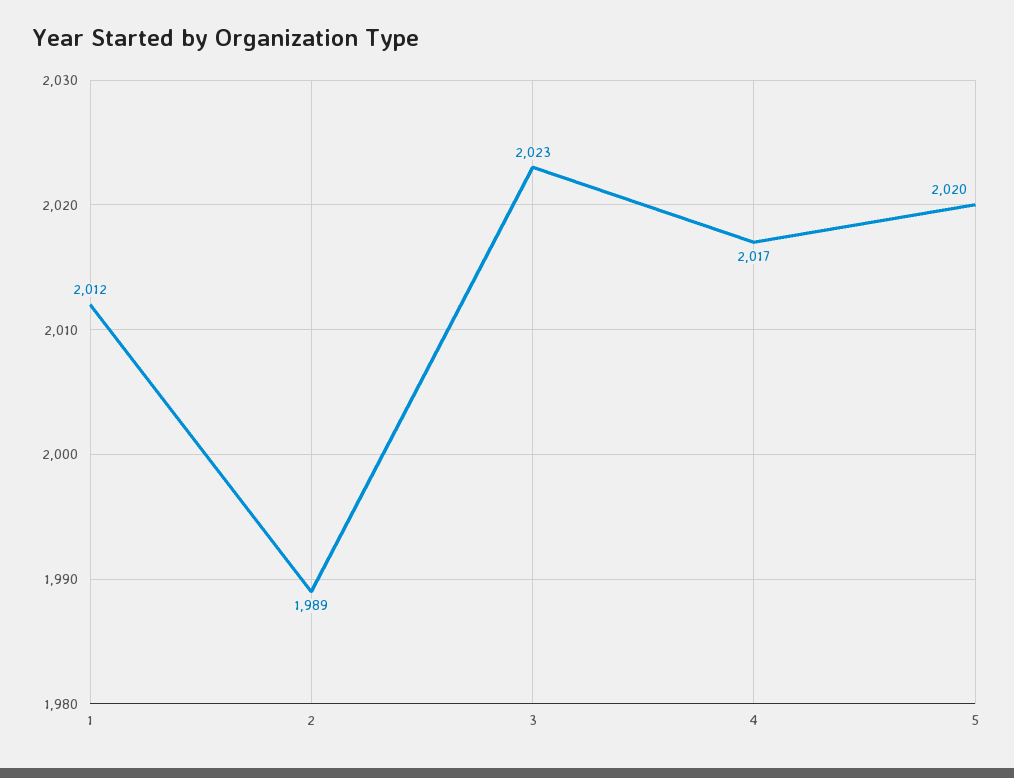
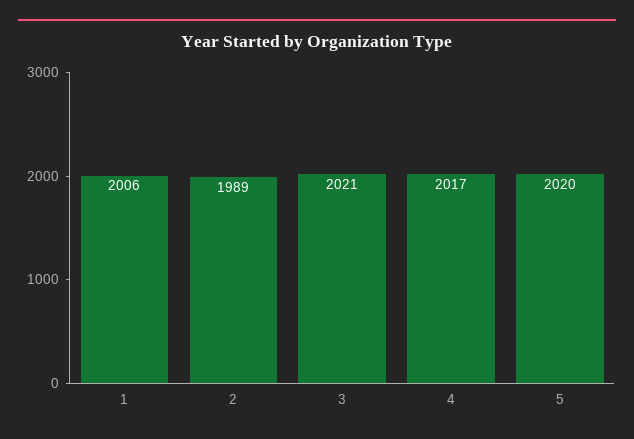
1: 2012 -> 2006
3: 2023 -> 2021

